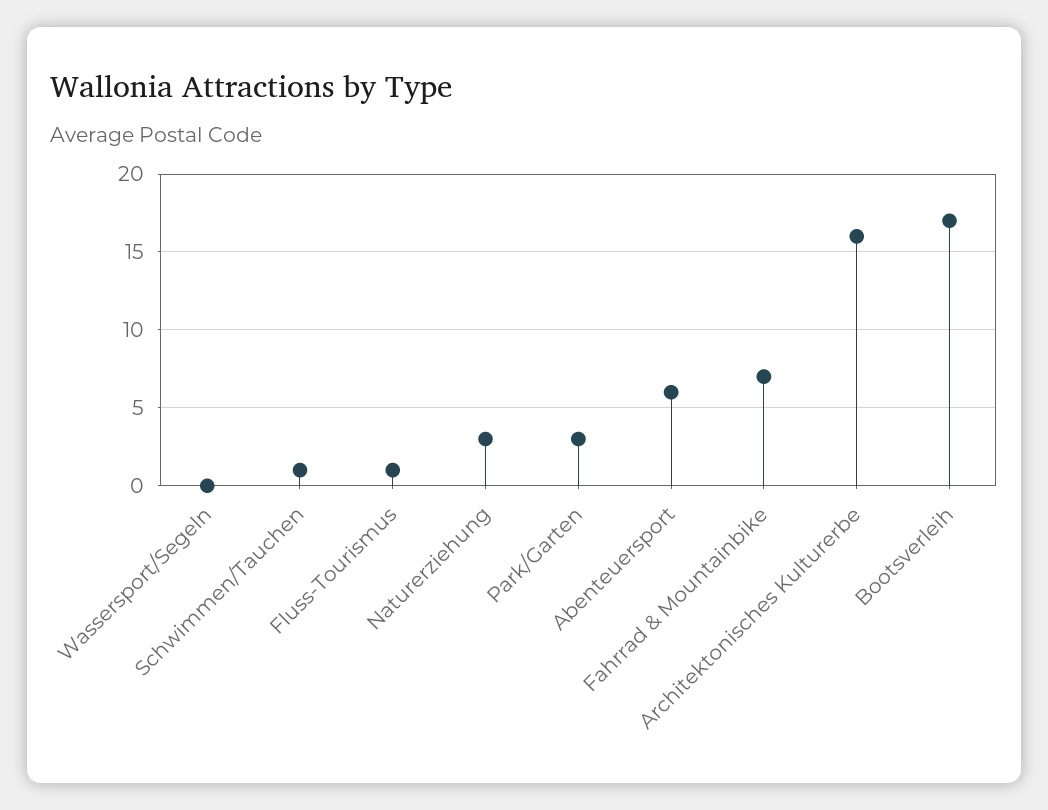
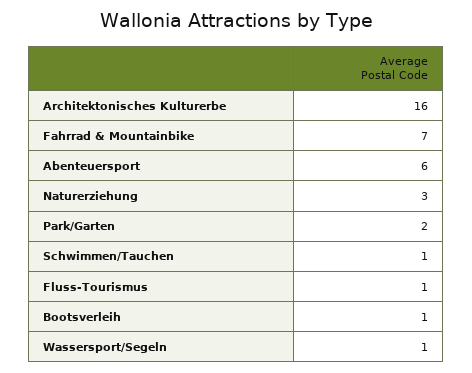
Wassersport/Segeln: 0 -> 1
Park/Garten: 3 -> 2
Bootsverleih: 17 -> 1

